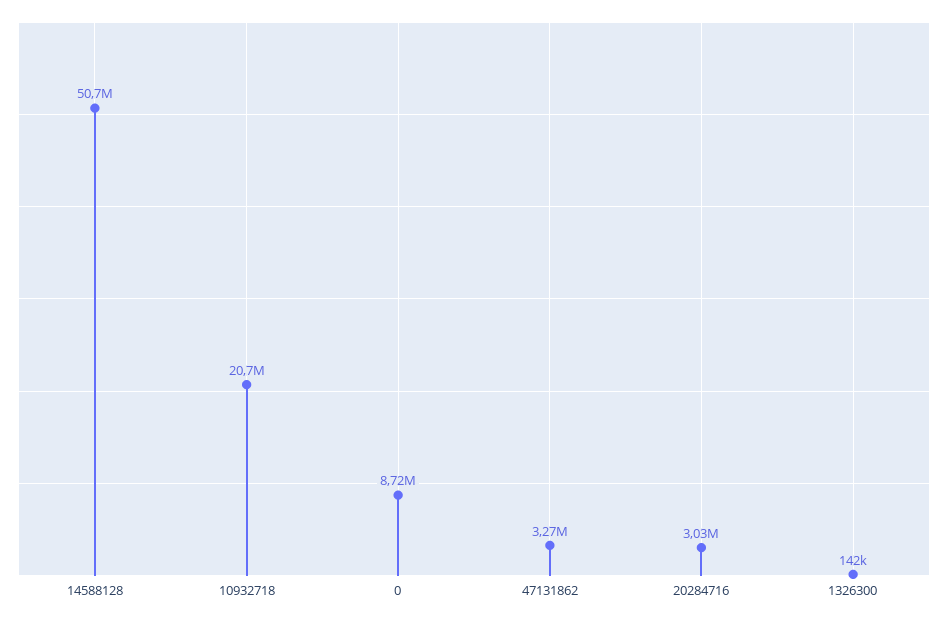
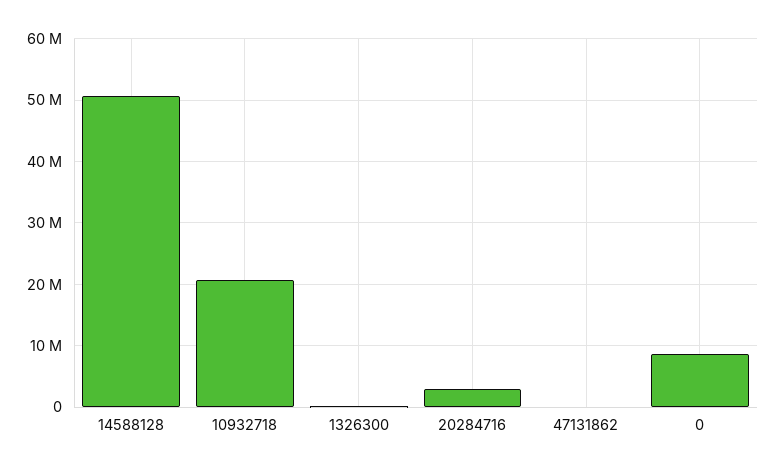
47131862: 3270000 -> 0

